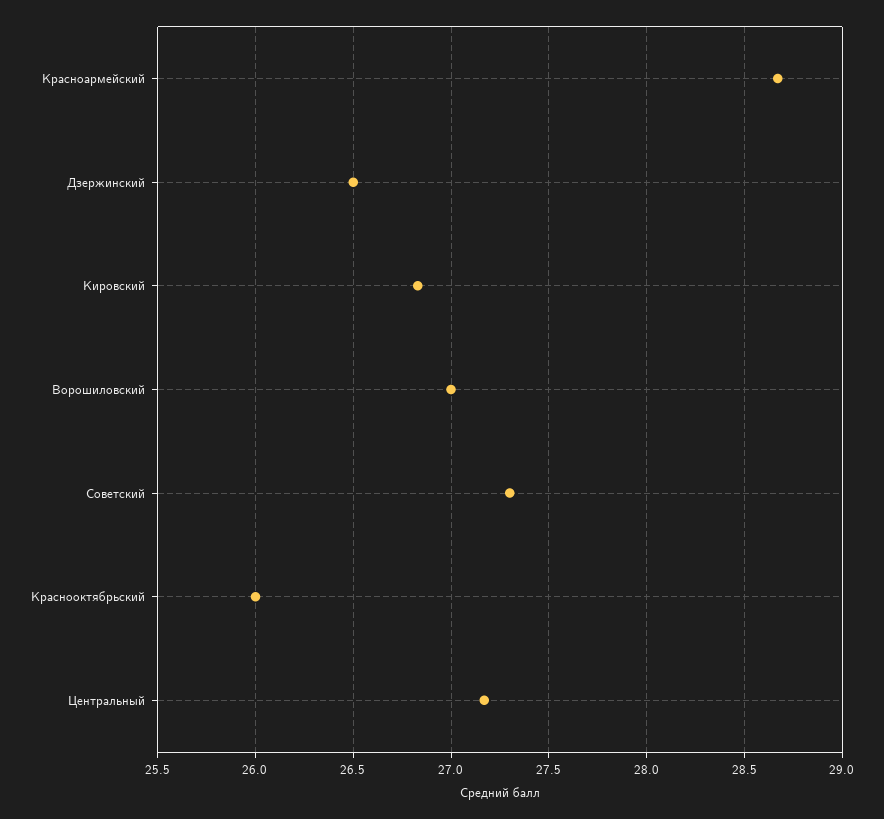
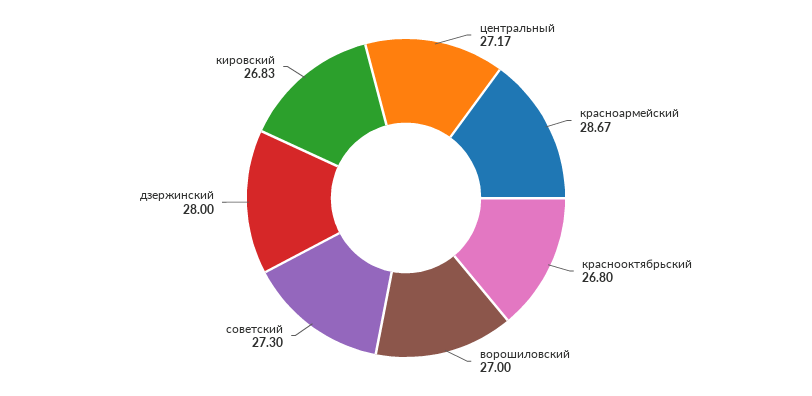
Дзержинский: 26.5 -> 28
Краснооктябрьский: 26 -> 26.8

